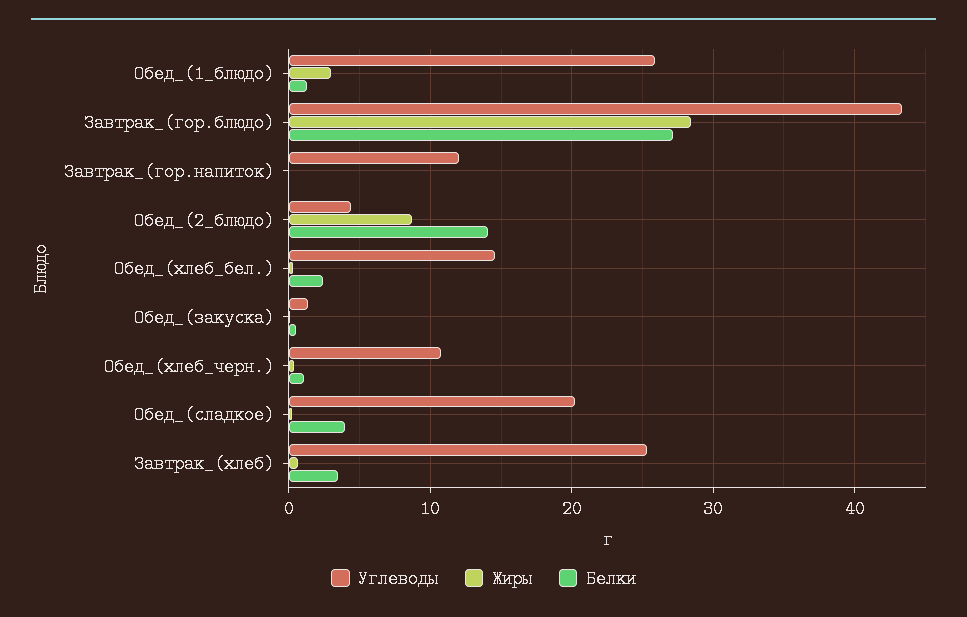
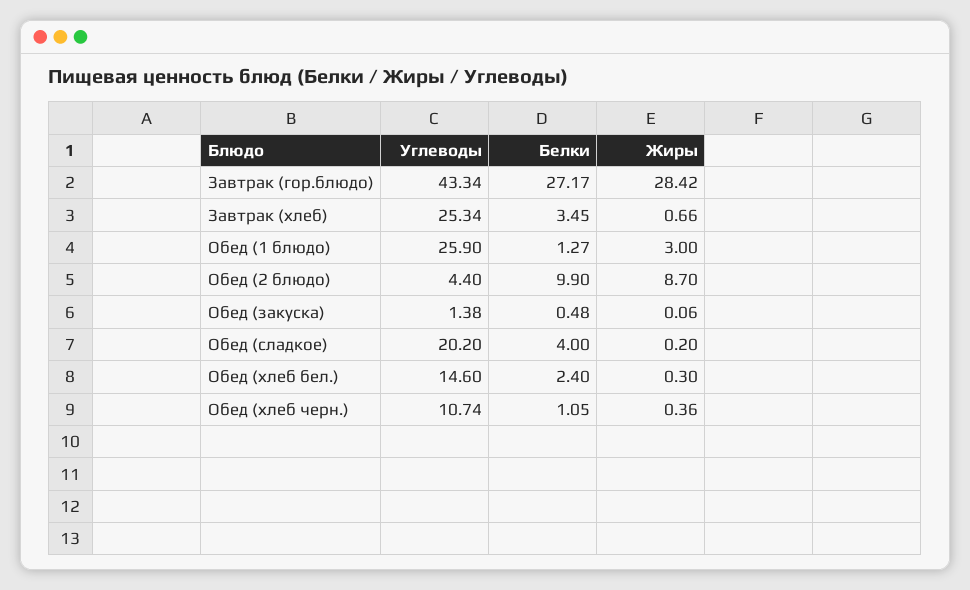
Углеводы, Завтрак_(гор.напиток): 12 -> none
Жиры, Завтрак_(гор.напиток): 0 -> none
Белки, Завтрак_(гор.напиток): 0 -> none
Белки, Обед_(2_блюдо): 14 -> 9.9

